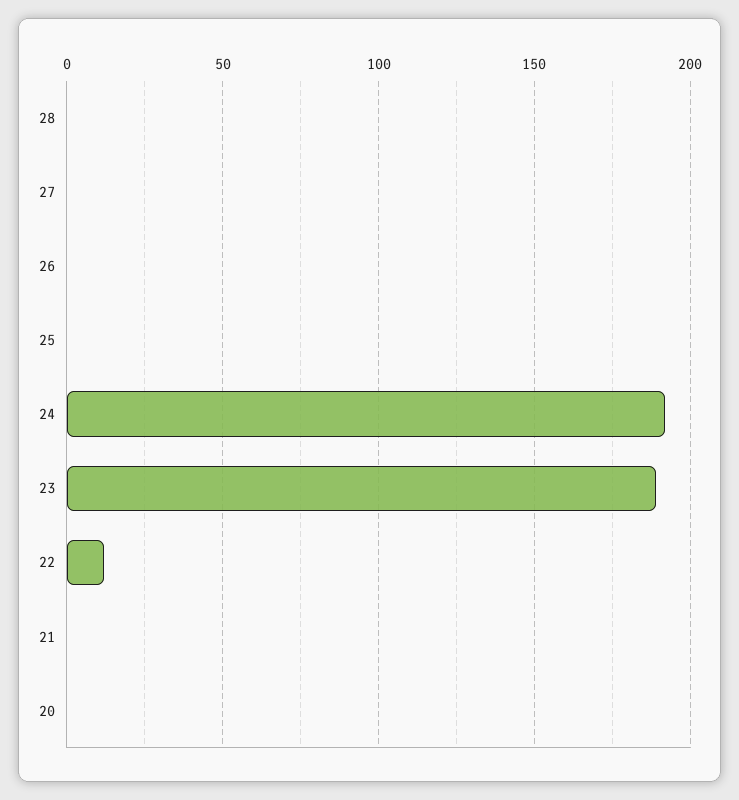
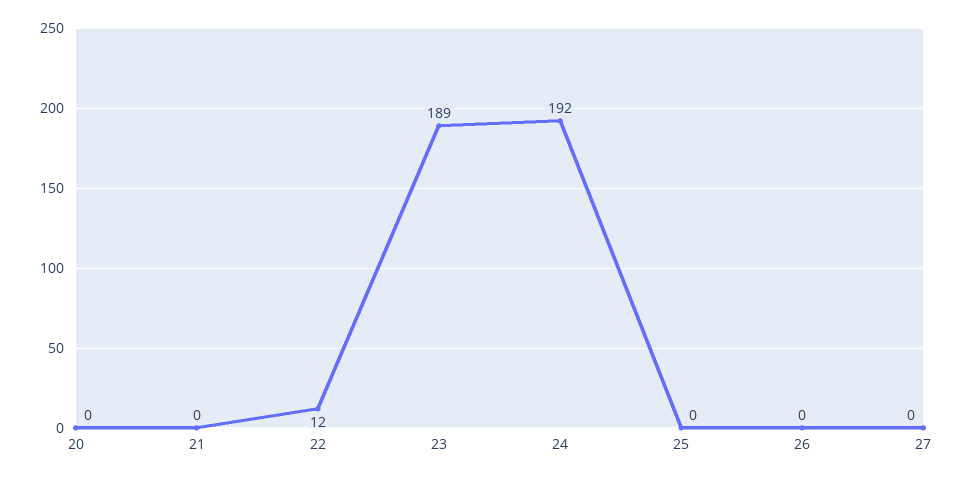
28: 0 -> none

